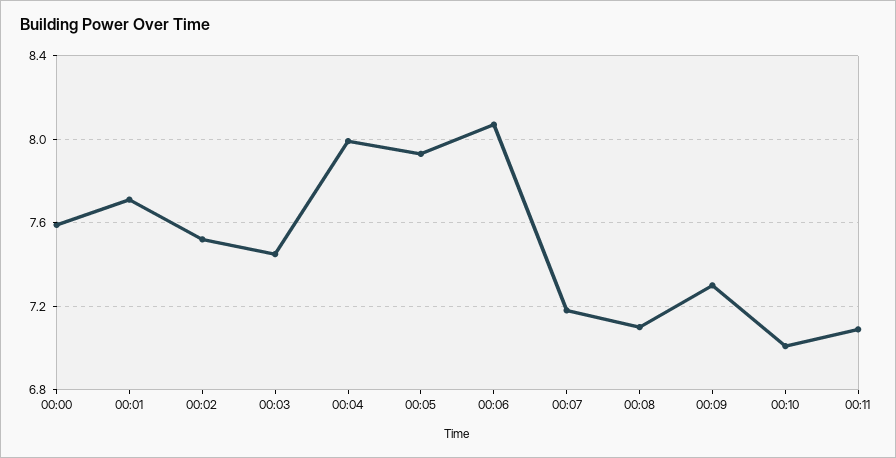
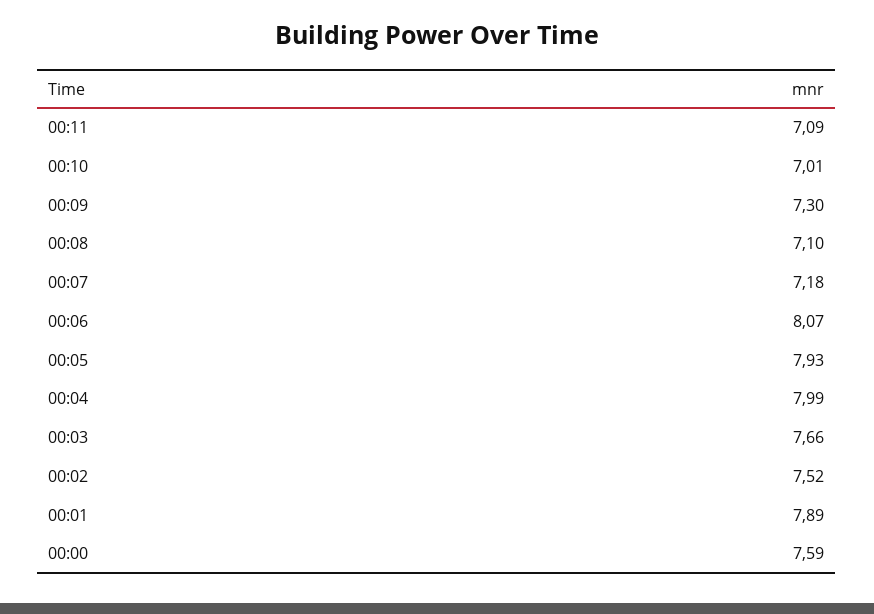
00:01: 7.7 -> 7.89
00:03: 7.45 -> 7.66

